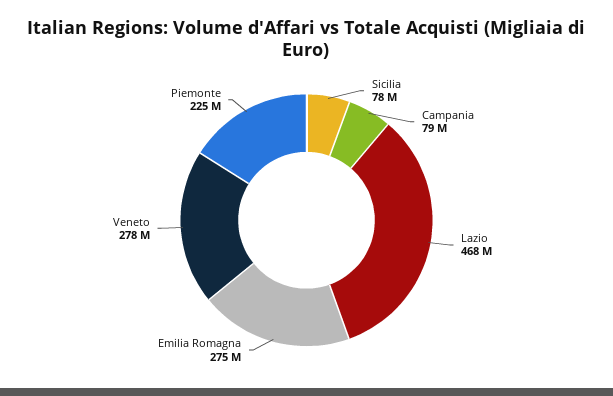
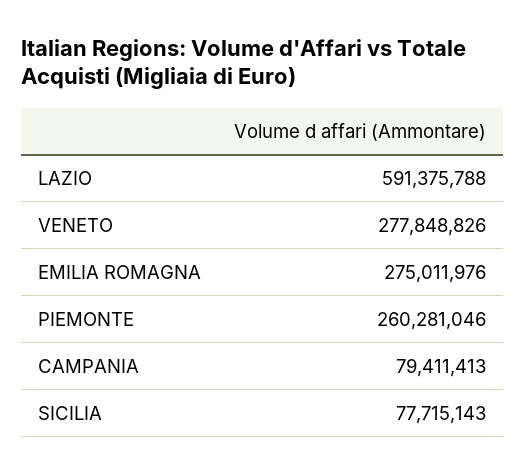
Lazio: 468000000 -> 591375788
Piemonte: 225000000 -> 260281046

